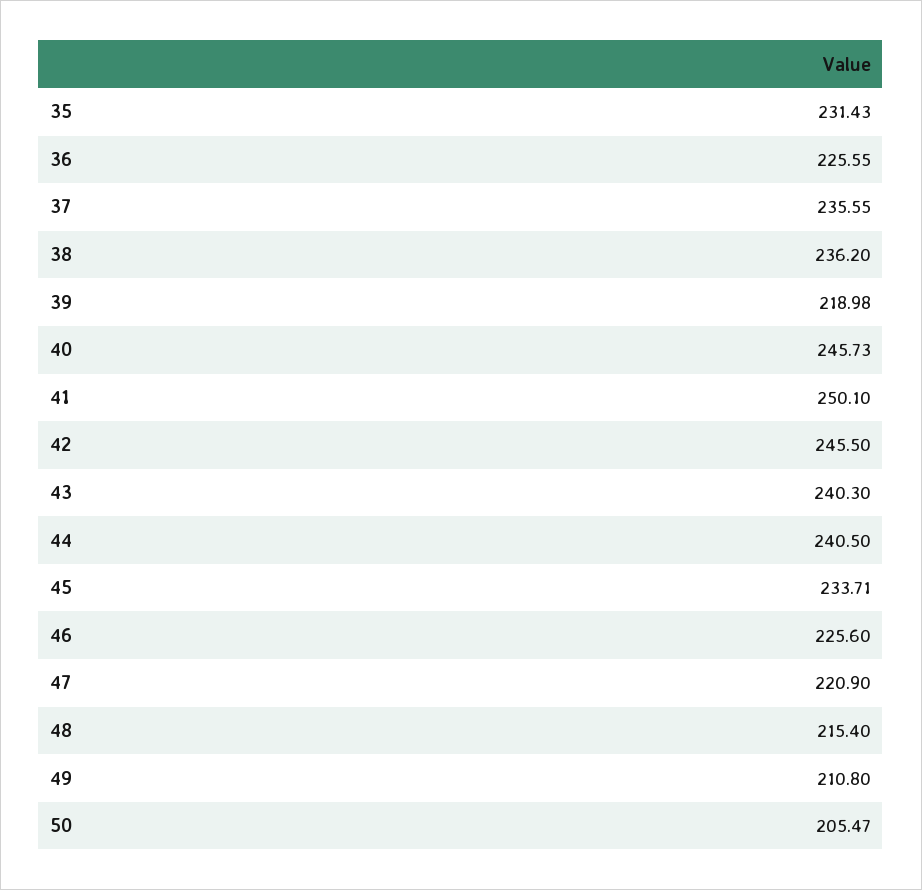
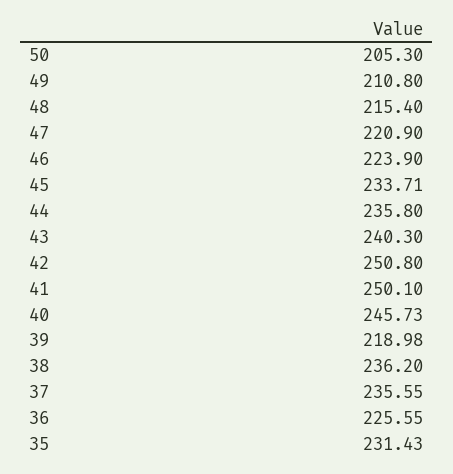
42: 245.5 -> 250.8
44: 240.5 -> 235.8
46: 225.6 -> 223.9
50: 205.47 -> 205.3

